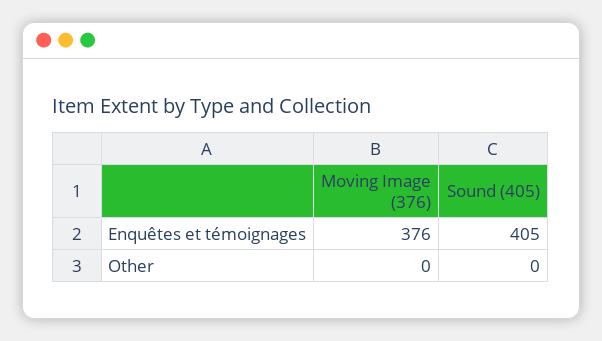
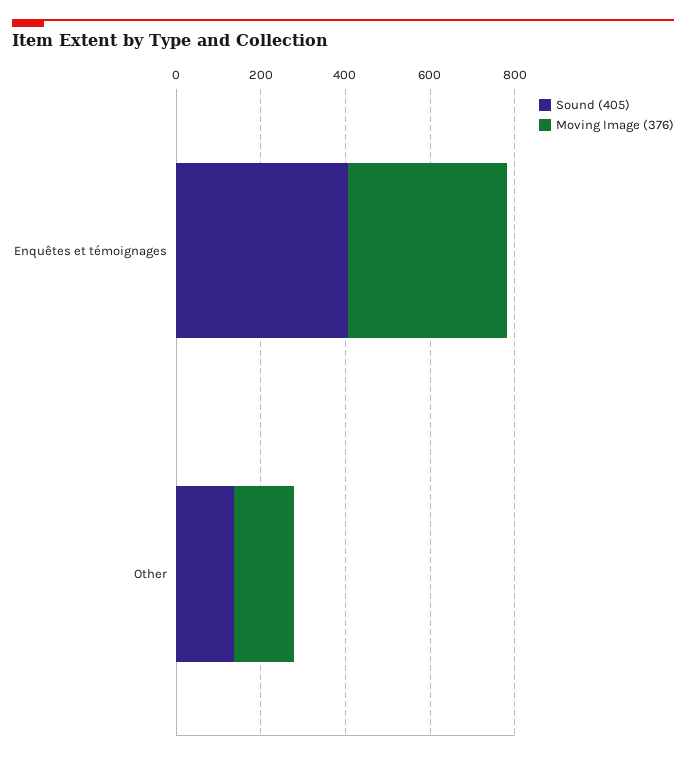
Moving Image (376), Other: 0 -> 150
Sound (405), Other: 0 -> 150

